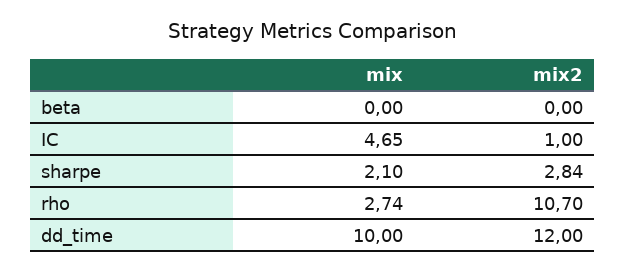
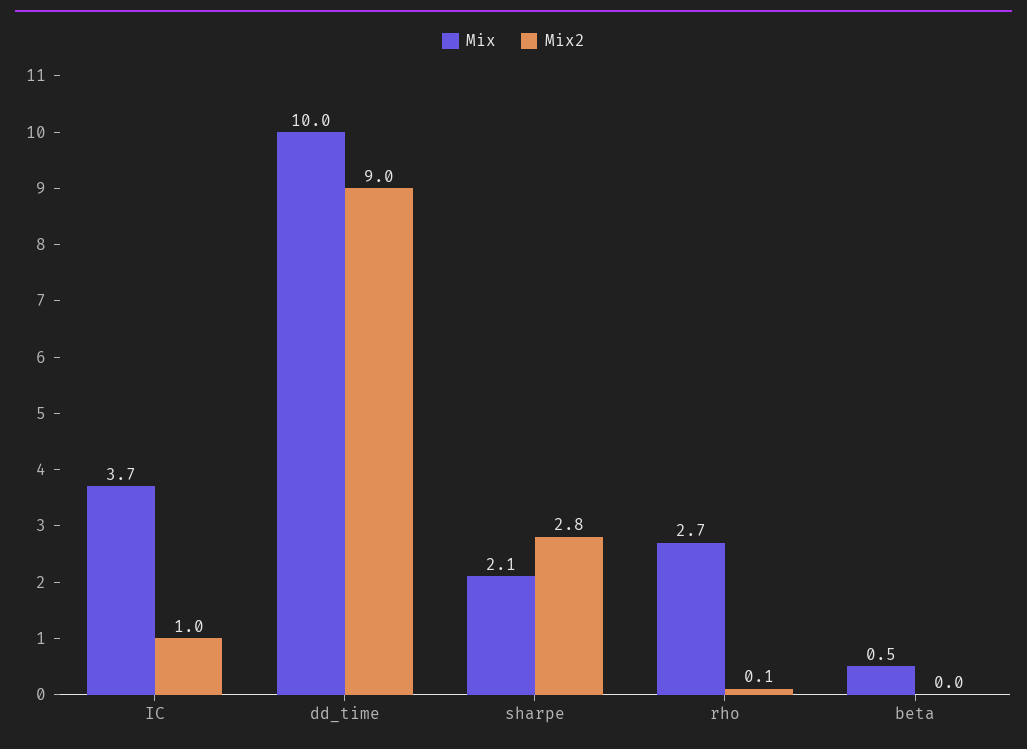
mix, beta: 0 -> 0.5
mix, IC: 4.65 -> 3.7
mix2, rho: 10.7 -> 0.1
mix2, dd_time: 12 -> 9

